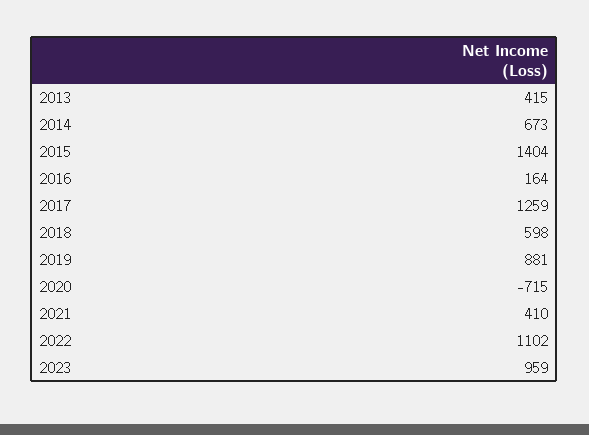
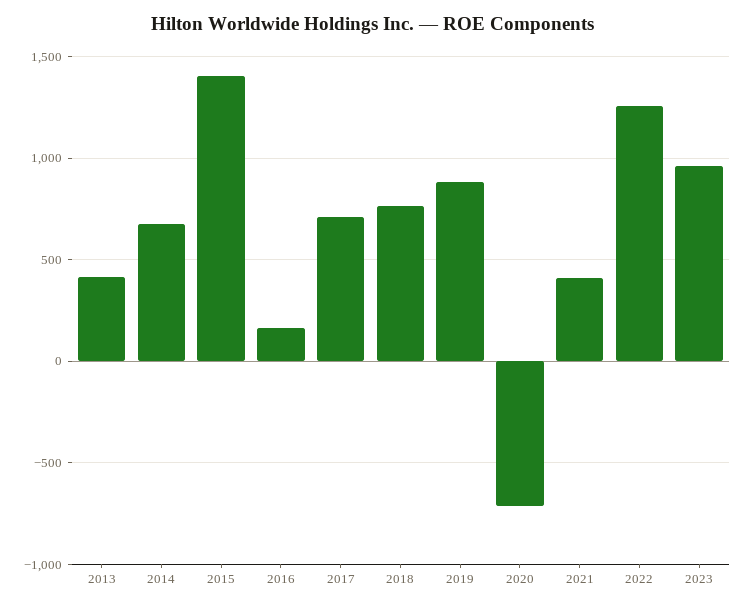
2017: 1259 -> 700
2018: 598 -> 750
2022: 1102 -> 1250

